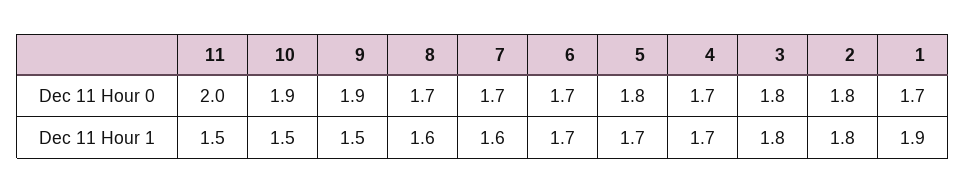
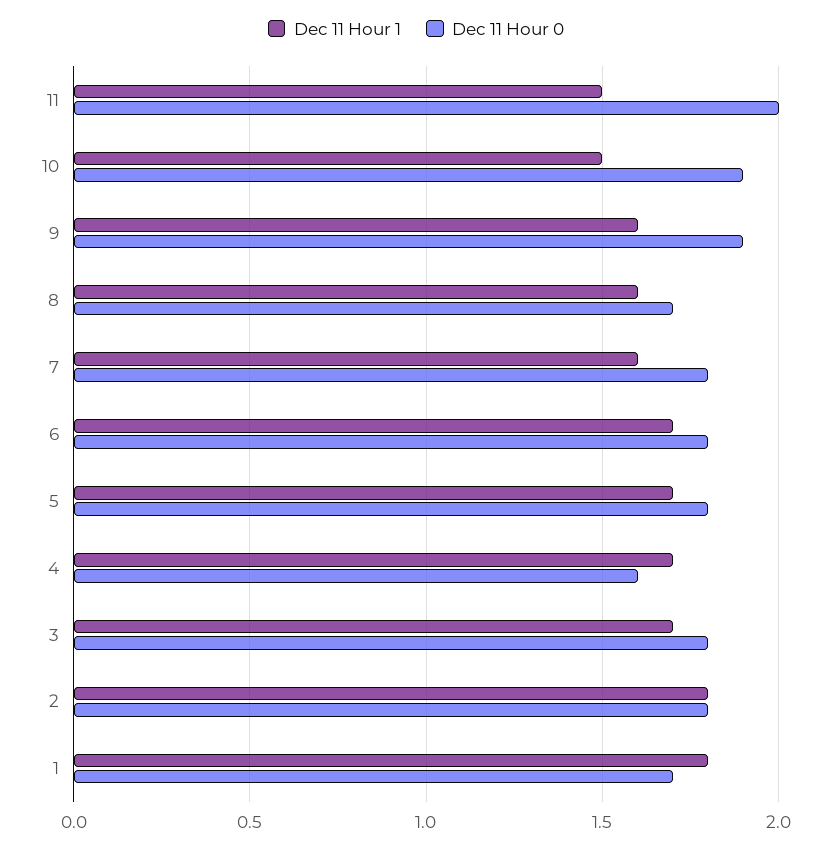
Dec 11 Hour 0, 7: 1.7 -> 1.8
Dec 11 Hour 0, 6: 1.7 -> 1.8
Dec 11 Hour 0, 4: 1.7 -> 1.6
Dec 11 Hour 1, 9: 1.5 -> 1.6
Dec 11 Hour 1, 3: 1.8 -> 1.7
Dec 11 Hour 1, 1: 1.9 -> 1.8

